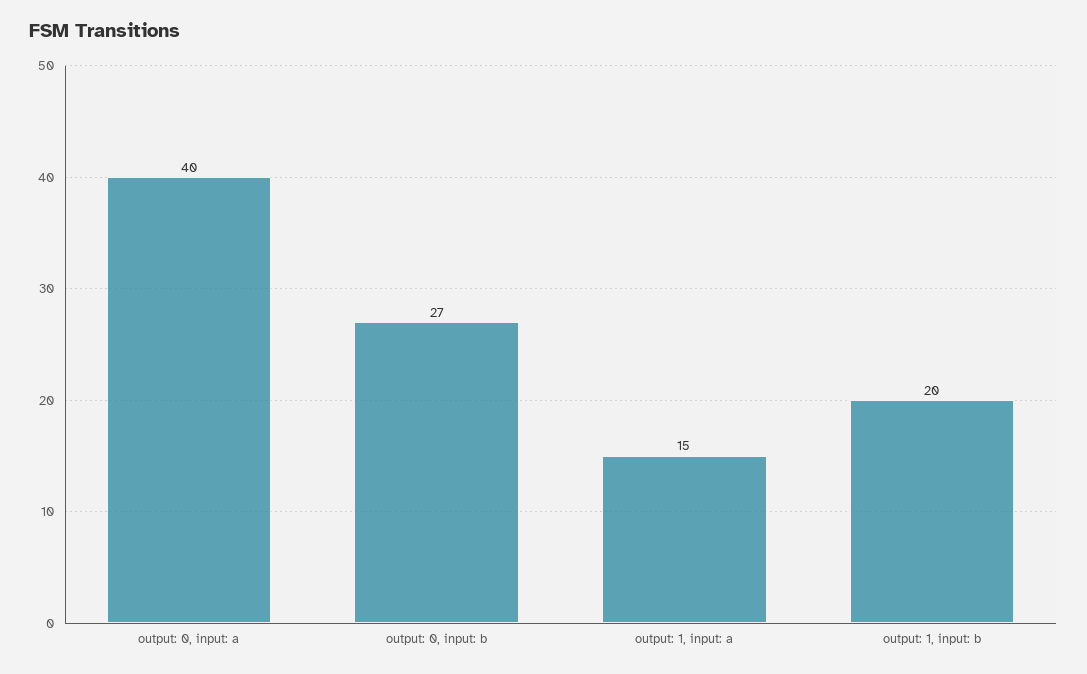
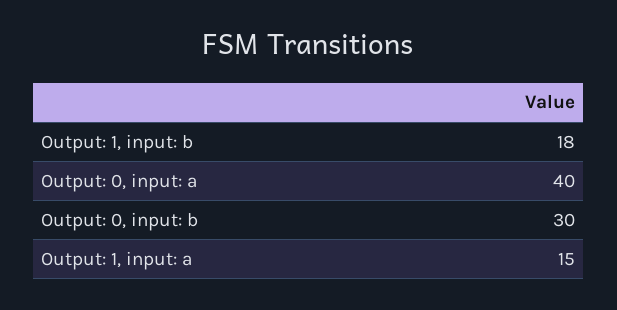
output: 0, input: b: 27 -> 30
output: 1, input: b: 20 -> 18

